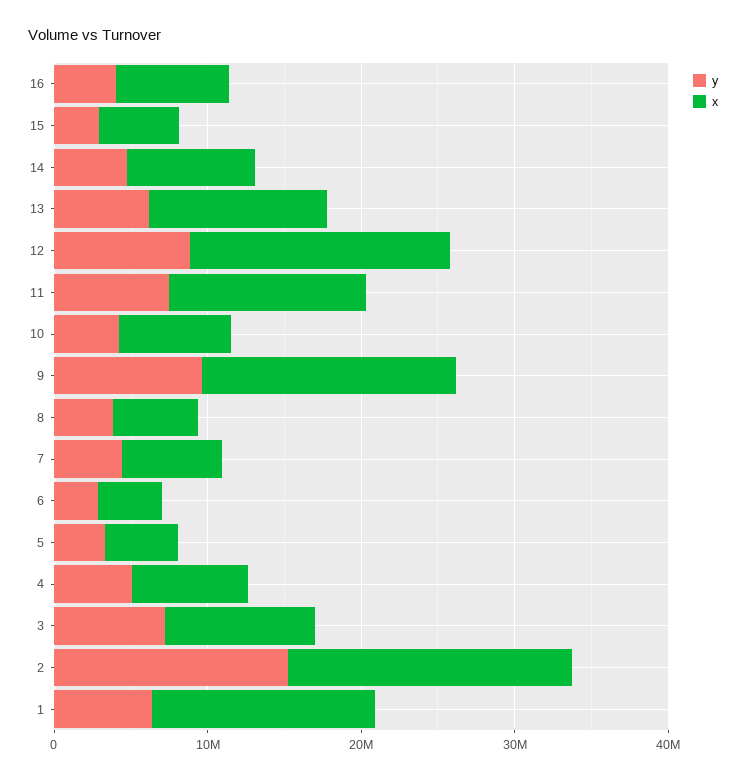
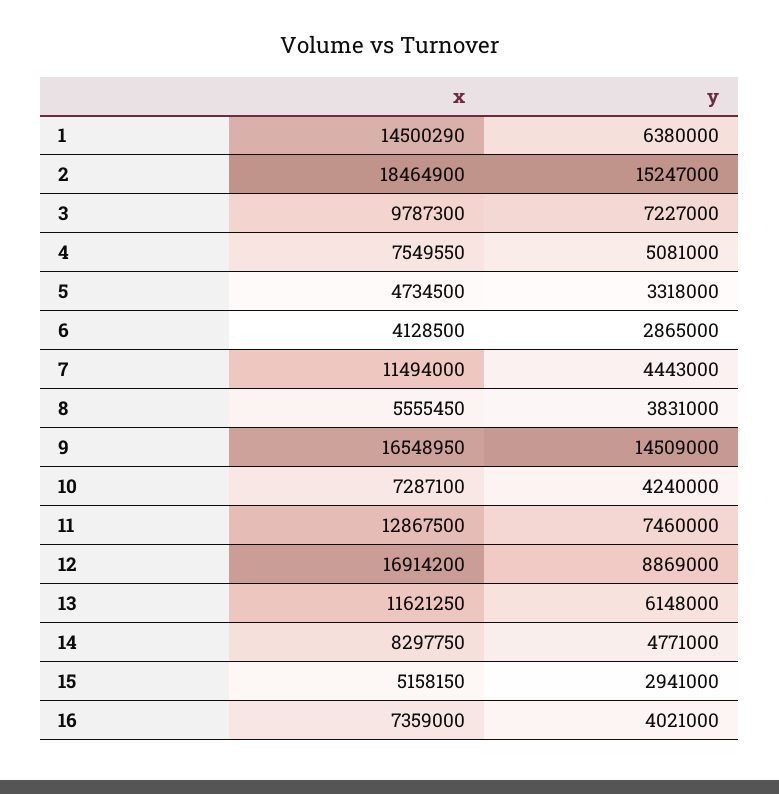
y, 9: 10000000 -> 14509000
x, 7: 6000000 -> 11494000

